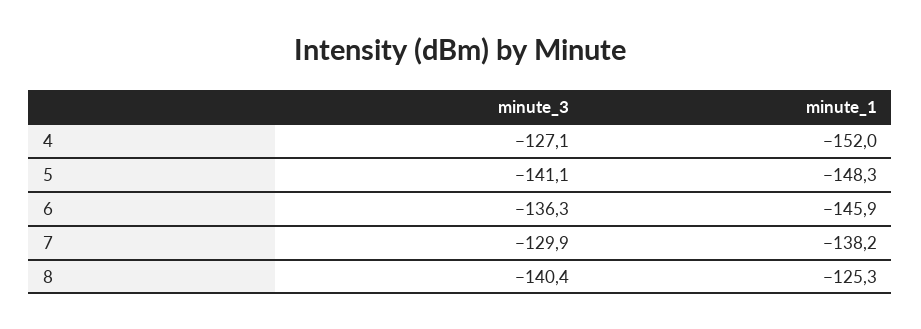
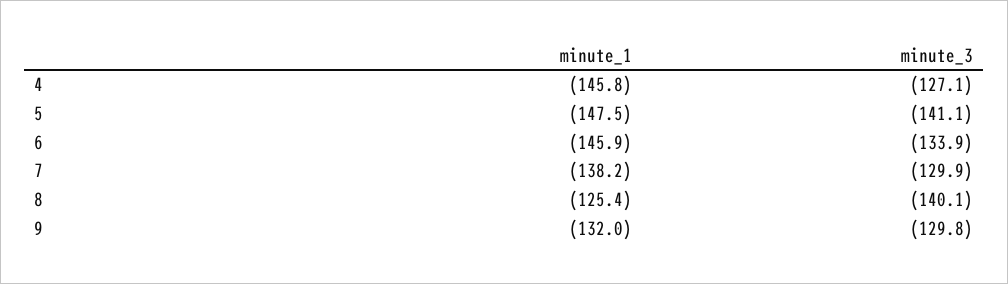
minute_1, 4: -152 -> -145.8
minute_1, 5: -148.3 -> -147.5
minute_3, 6: -136.3 -> -133.9
minute_3, 8: -140.4 -> -140.1
minute_1, 8: -125.3 -> -125.4
minute_1, 9: none -> -132
minute_3, 9: none -> -129.8

